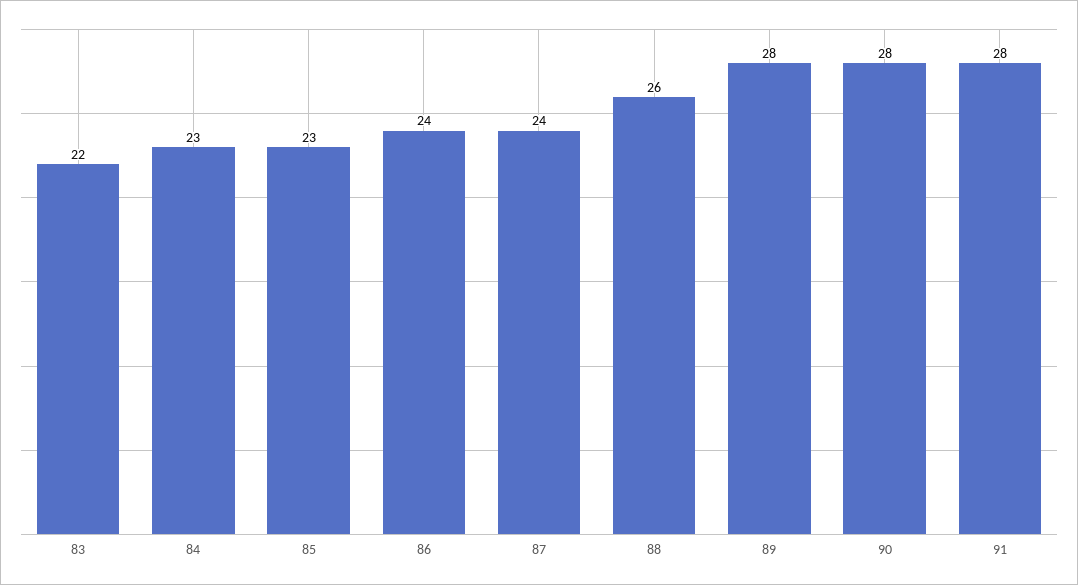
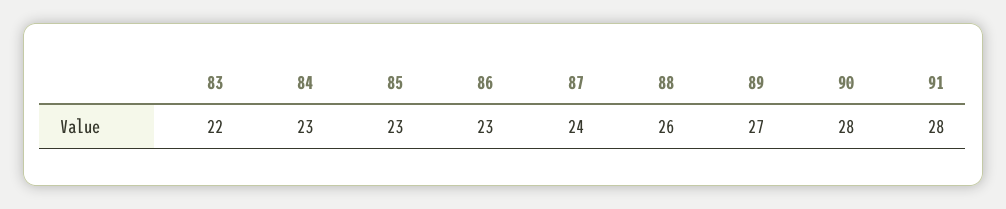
86: 24 -> 23
89: 28 -> 27

